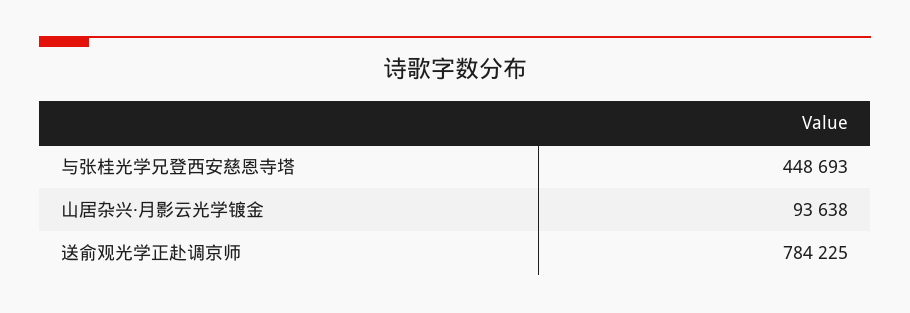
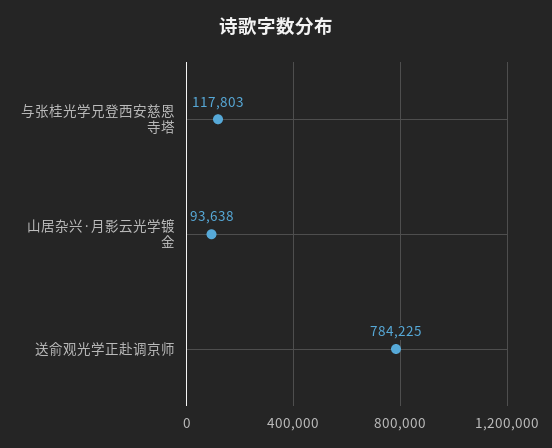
与张桂光学兄登西安慈恩寺塔: 448693 -> 117803

